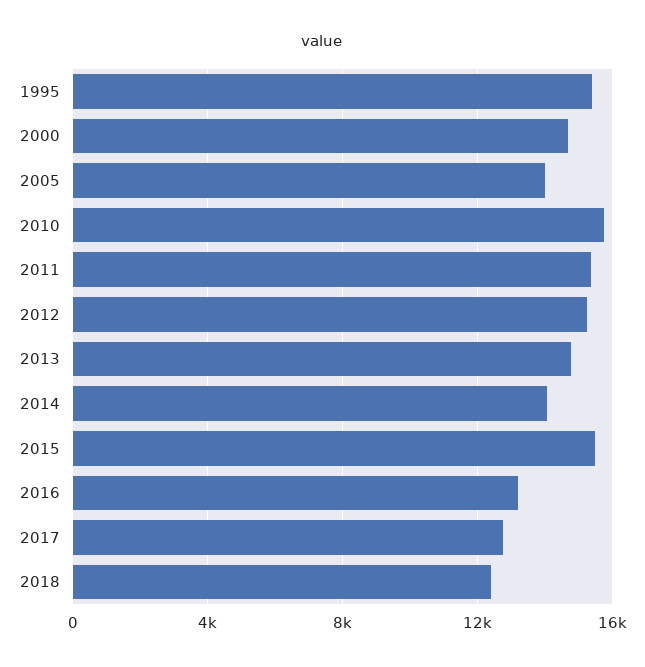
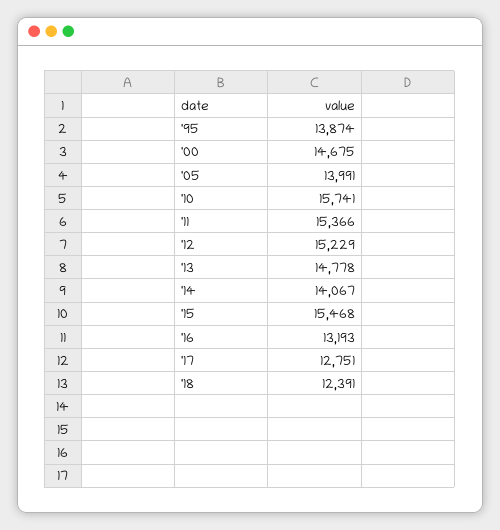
1995: 15500 -> 13874

